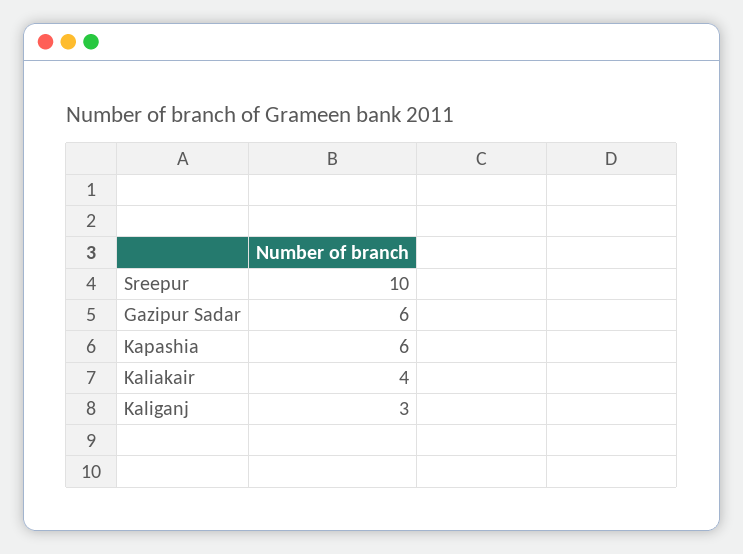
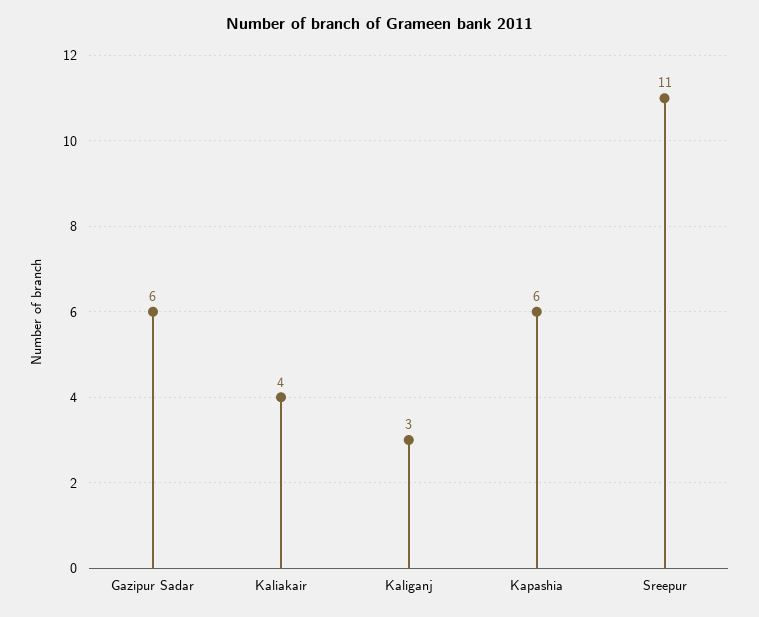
Sreepur: 10 -> 11

